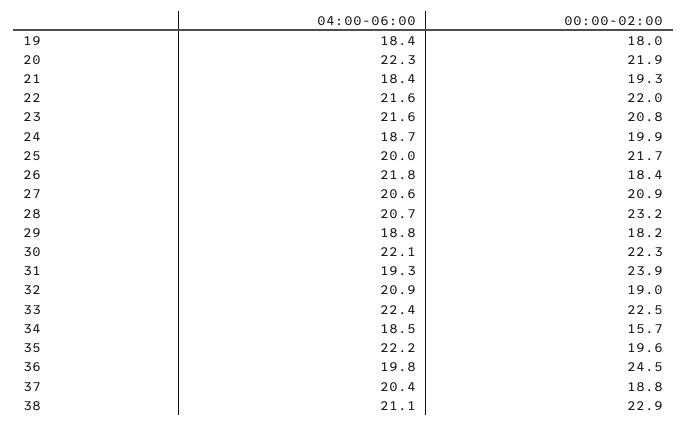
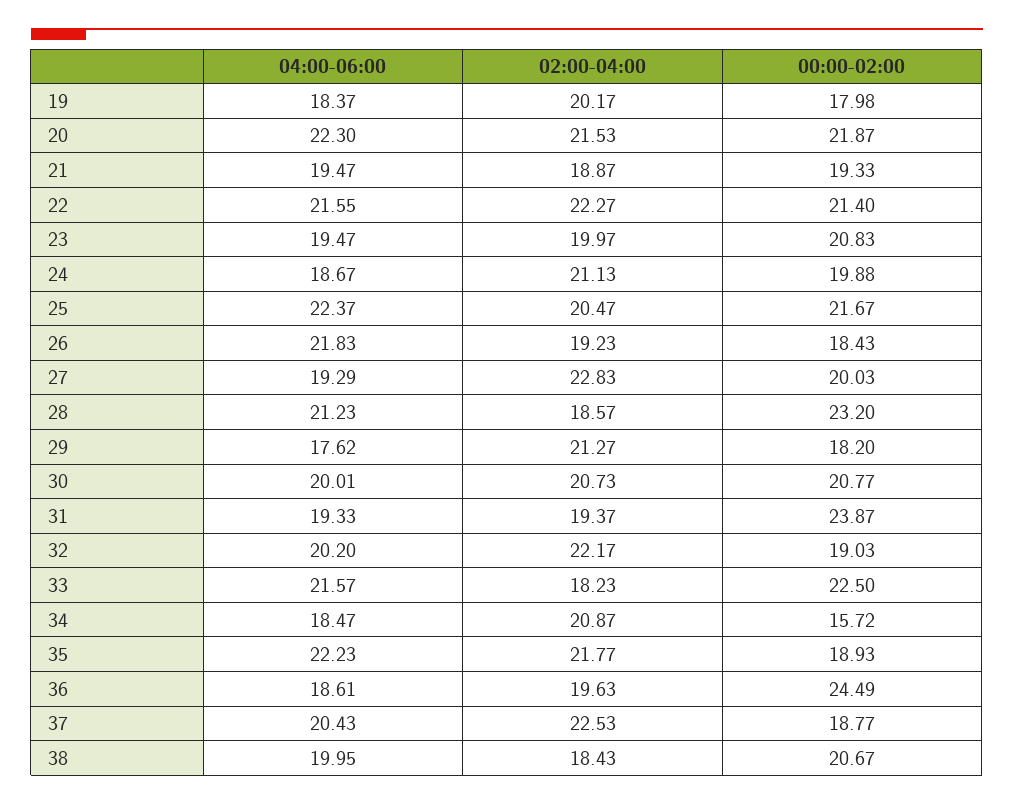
04:00-06:00, 21: 18.4 -> 19.47
00:00-02:00, 22: 22 -> 21.4
04:00-06:00, 23: 21.6 -> 19.47
04:00-06:00, 25: 20 -> 22.37
04:00-06:00, 27: 20.6 -> 19.29
00:00-02:00, 27: 20.9 -> 20.03
04:00-06:00, 28: 20.7 -> 21.23
04:00-06:00, 29: 18.8 -> 17.62
04:00-06:00, 30: 22.1 -> 20.01
00:00-02:00, 30: 22.3 -> 20.77
04:00-06:00, 32: 20.9 -> 20.2
04:00-06:00, 33: 22.4 -> 21.57
00:00-02:00, 35: 19.6 -> 18.93
04:00-06:00, 36: 19.8 -> 18.61
04:00-06:00, 38: 21.1 -> 19.95
00:00-02:00, 38: 22.9 -> 20.67
02:00-04:00, 19: none -> 20.17
02:00-04:00, 20: none -> 21.53
02:00-04:00, 21: none -> 18.87
02:00-04:00, 22: none -> 22.27
02:00-04:00, 23: none -> 19.97
02:00-04:00, 24: none -> 21.13
02:00-04:00, 25: none -> 20.47
02:00-04:00, 26: none -> 19.23
02:00-04:00, 27: none -> 22.83
02:00-04:00, 28: none -> 18.57
02:00-04:00, 29: none -> 21.27
02:00-04:00, 30: none -> 20.73
02:00-04:00, 31: none -> 19.37
02:00-04:00, 32: none -> 22.17
02:00-04:00, 33: none -> 18.23
02:00-04:00, 34: none -> 20.87
02:00-04:00, 35: none -> 21.77
02:00-04:00, 36: none -> 19.63
02:00-04:00, 37: none -> 22.53
02:00-04:00, 38: none -> 18.43

